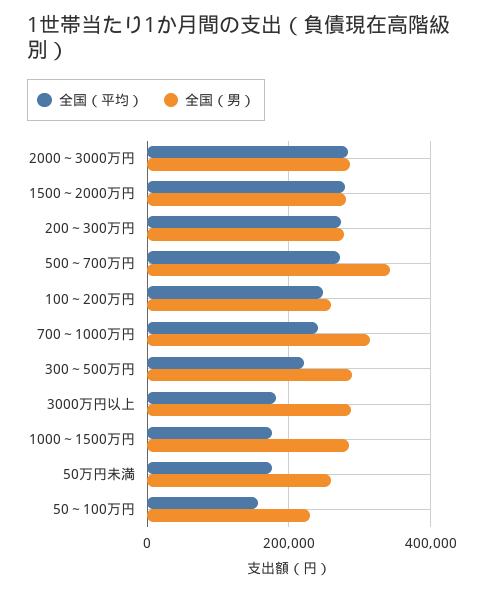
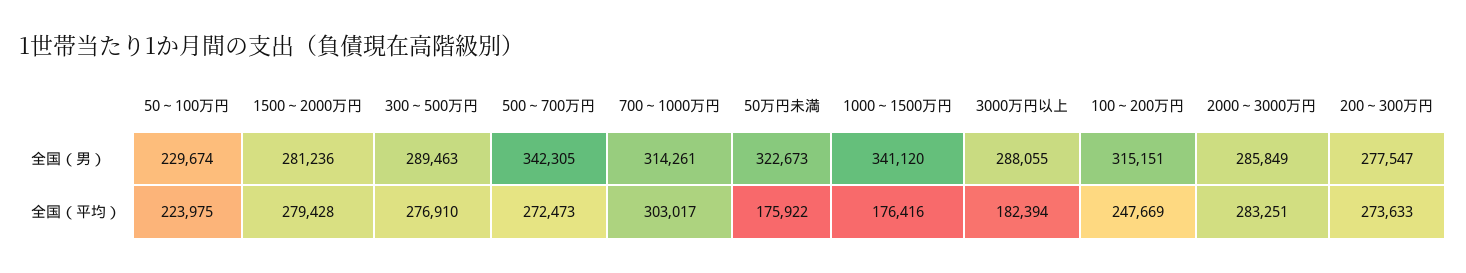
全国（男）, 100～200万円: 260000 -> 315151
全国（平均）, 700～1000万円: 240000 -> 303017
全国（平均）, 300～500万円: 220000 -> 276910
全国（男）, 1000～1500万円: 280000 -> 341120
全国（男）, 50万円未満: 260000 -> 322673
全国（平均）, 50～100万円: 160000 -> 223975

